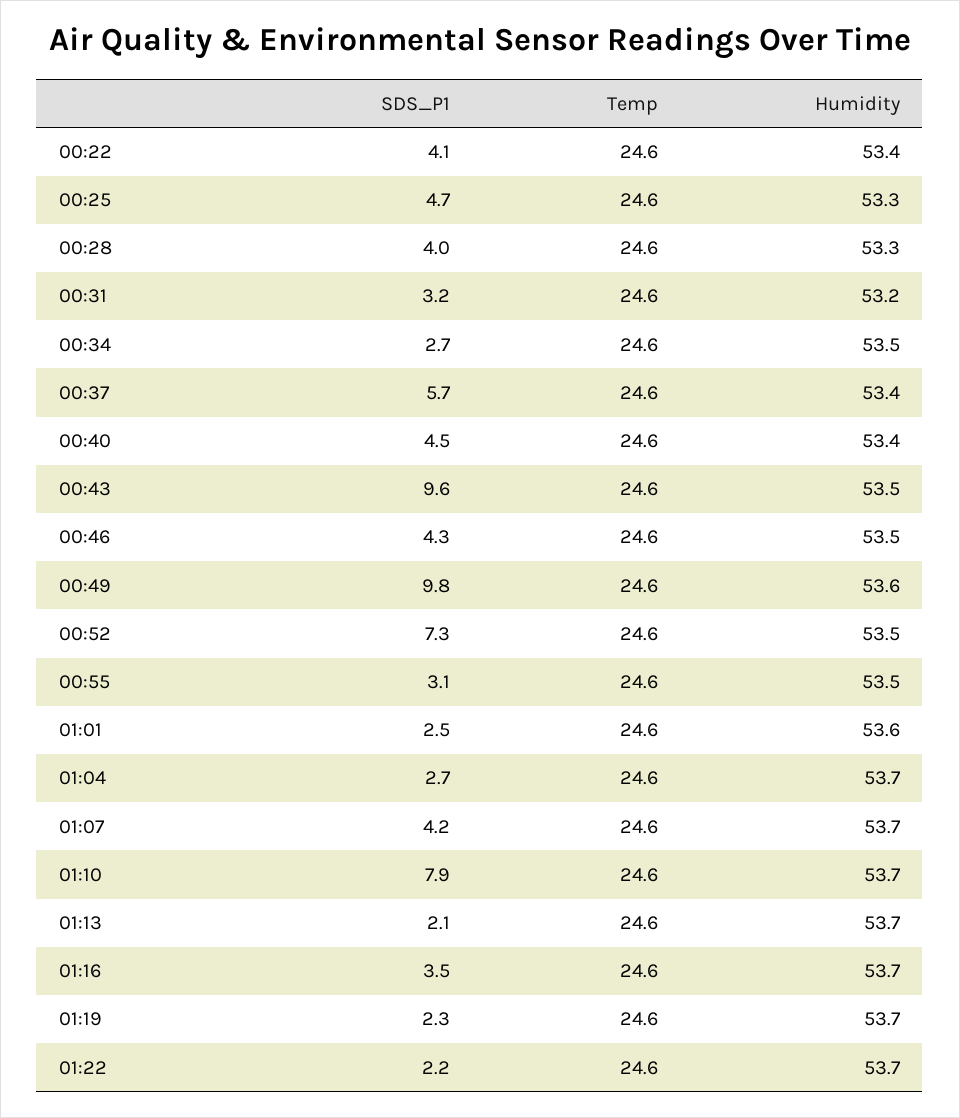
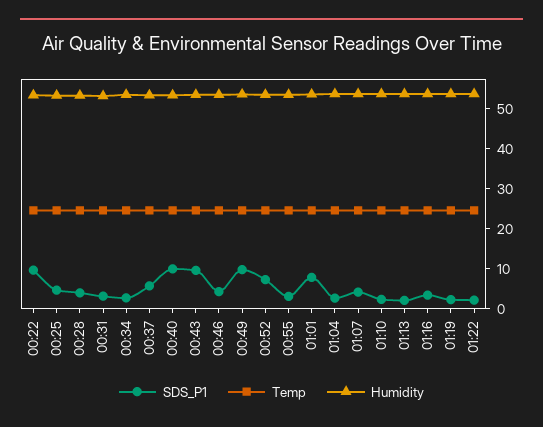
SDS_P1, 00:22: 4.1 -> 10
SDS_P1, 00:40: 4.5 -> 10
SDS_P1, 01:01: 2.5 -> 8
SDS_P1, 01:10: 7.9 -> 2

